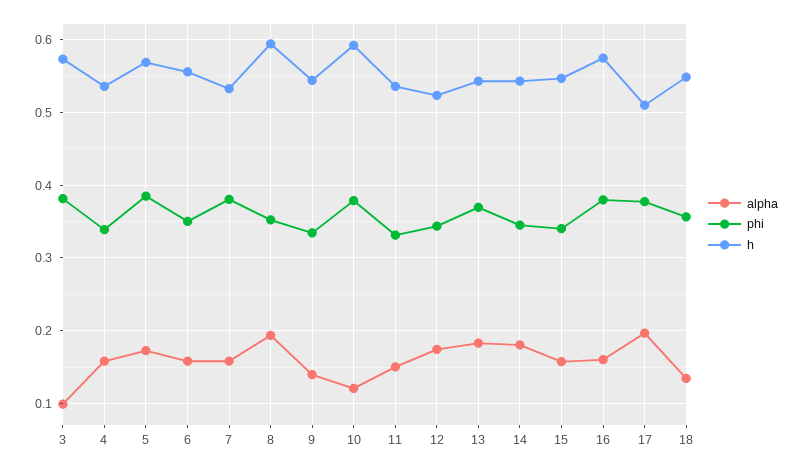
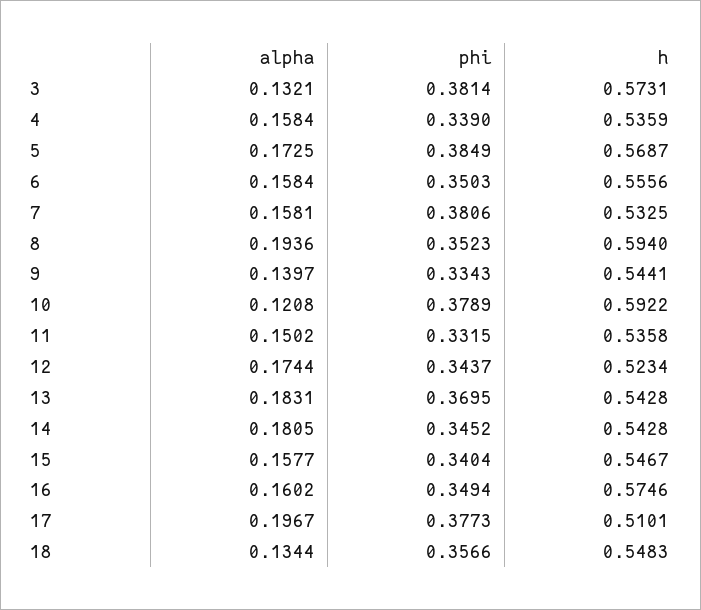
alpha, 3: 0.1 -> 0.1321
phi, 16: 0.38 -> 0.3494

